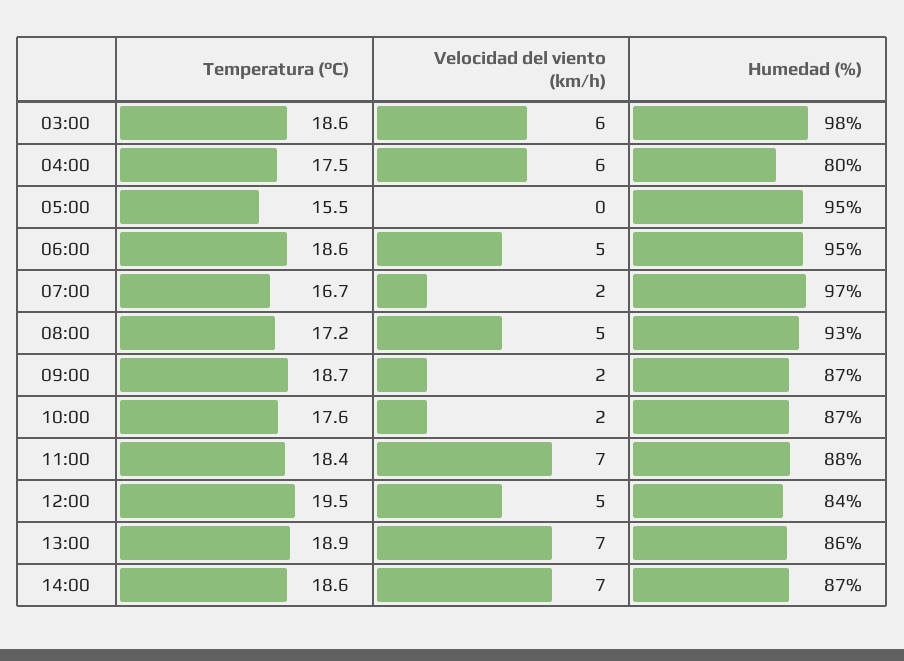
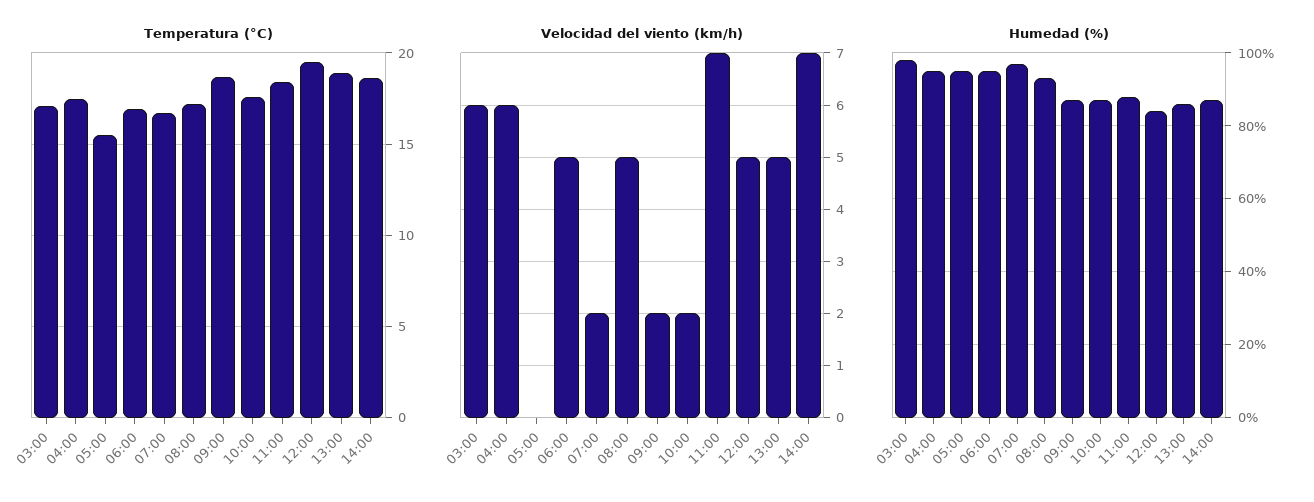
Temperatura (°C), 03:00: 18.6 -> 17
Humedad (%), 04:00: 80 -> 95
Temperatura (°C), 06:00: 18.6 -> 17
Velocidad del viento (km/h), 13:00: 7 -> 5

